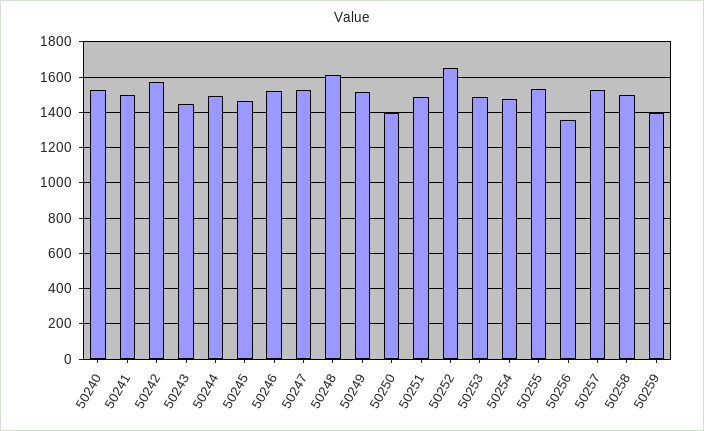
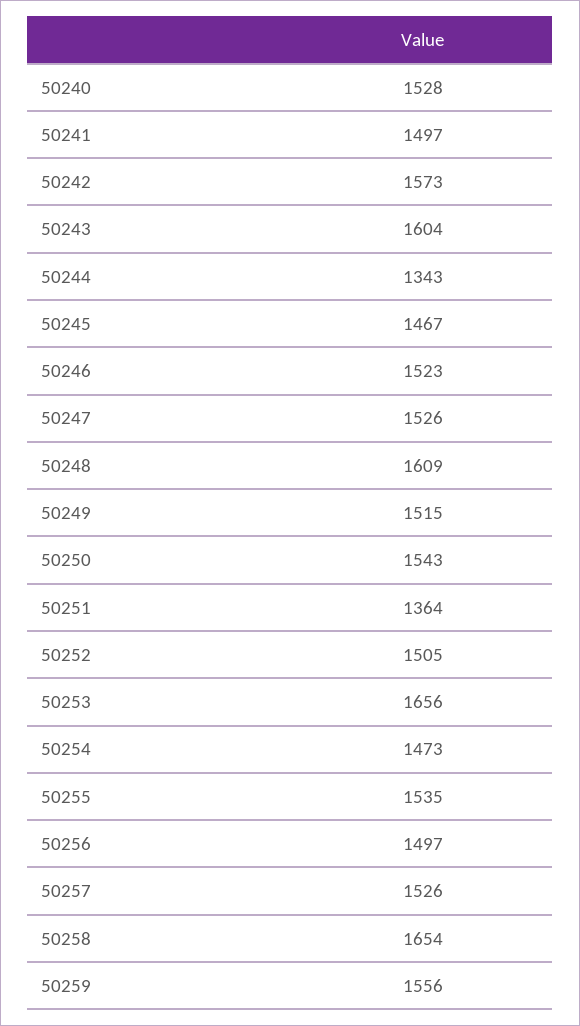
50243: 1450 -> 1604
50244: 1500 -> 1343
50250: 1400 -> 1543
50251: 1500 -> 1364
50252: 1650 -> 1505
50253: 1500 -> 1656
50256: 1350 -> 1497
50258: 1500 -> 1654
50259: 1400 -> 1556

